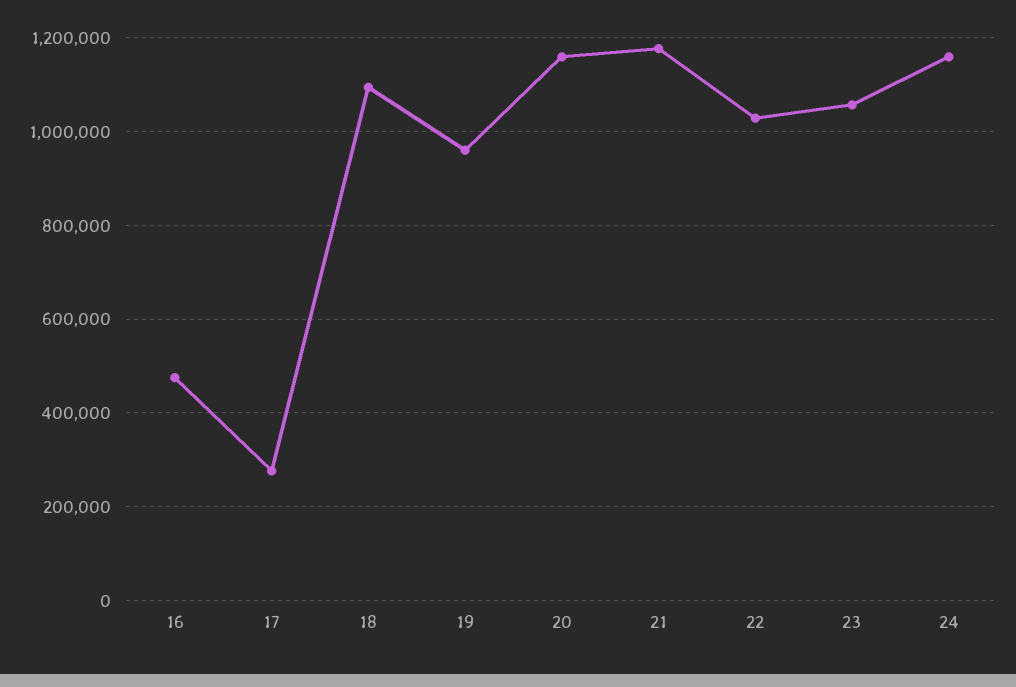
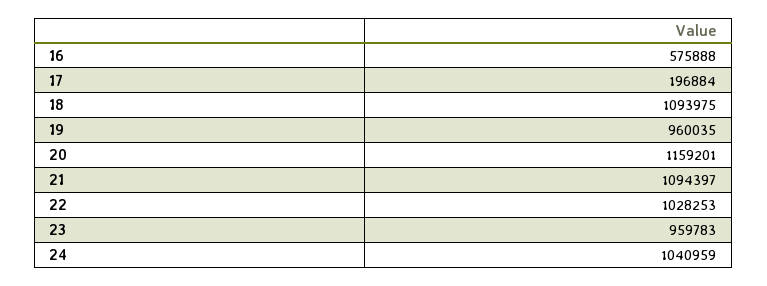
16: 480000 -> 575888
17: 280000 -> 196884
21: 1180000 -> 1094397
23: 1060000 -> 959783
24: 1160000 -> 1040959

